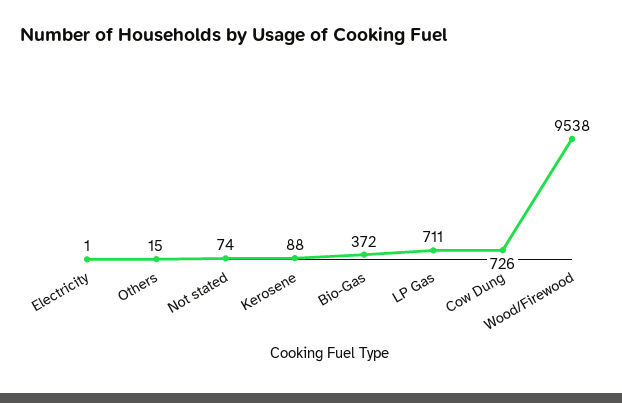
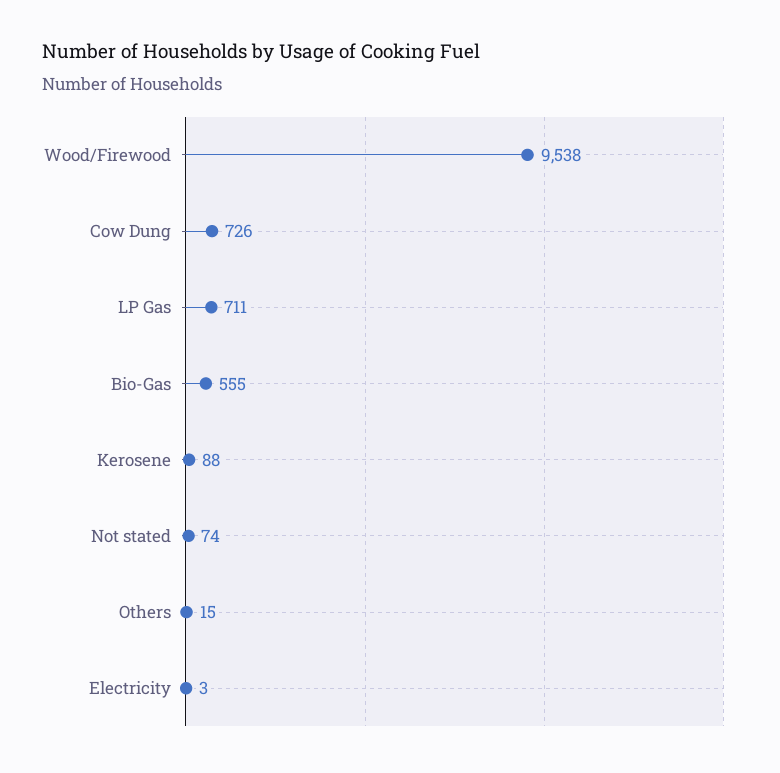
Electricity: 1 -> 3
Bio-Gas: 372 -> 555

